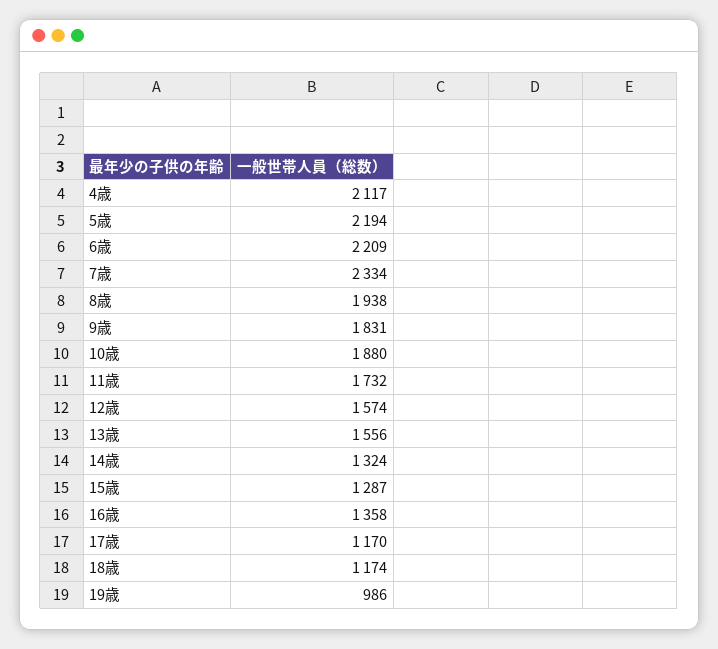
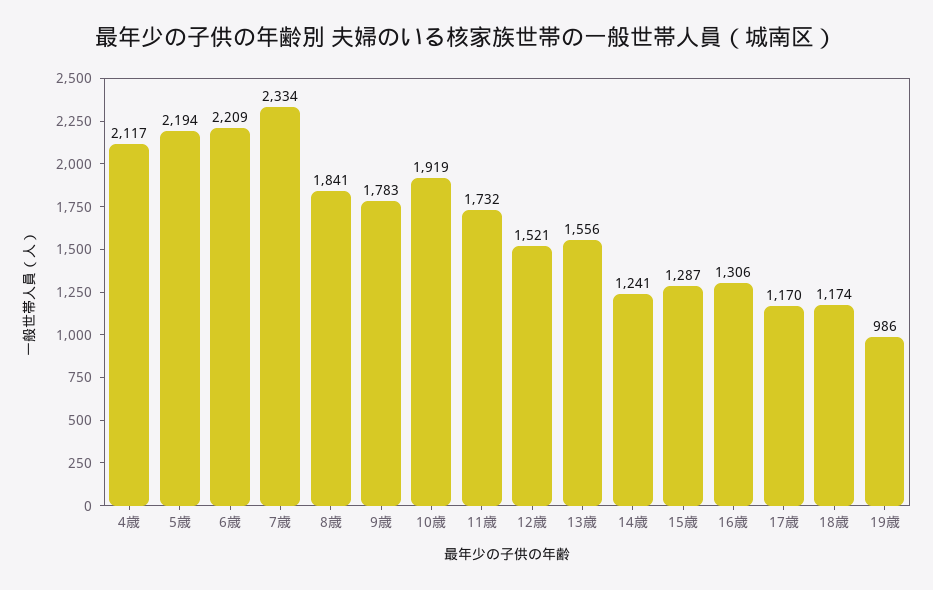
8歳: 1938 -> 1841
9歳: 1831 -> 1783
10歳: 1880 -> 1919
12歳: 1574 -> 1521
14歳: 1324 -> 1241
16歳: 1358 -> 1306

